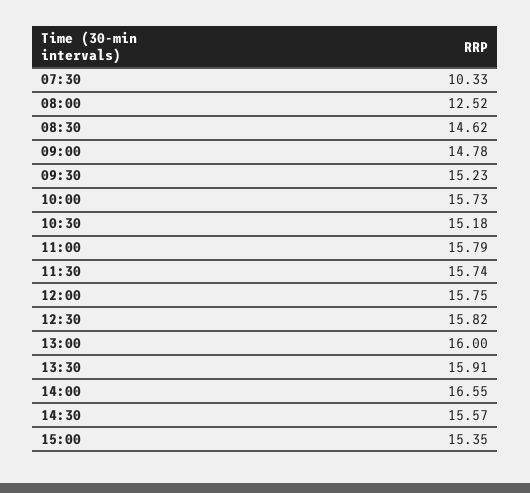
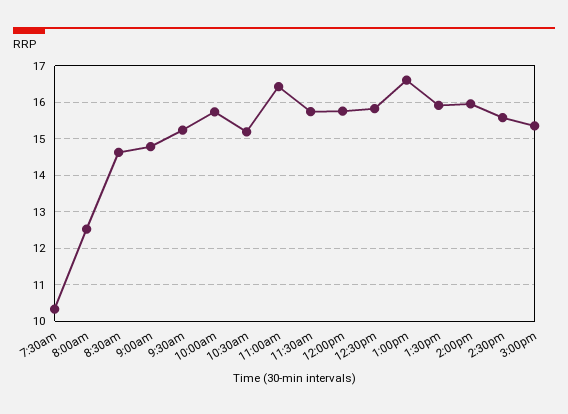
11:00: 15.79 -> 16.4
13:00: 16 -> 16.6
14:00: 16.55 -> 16

